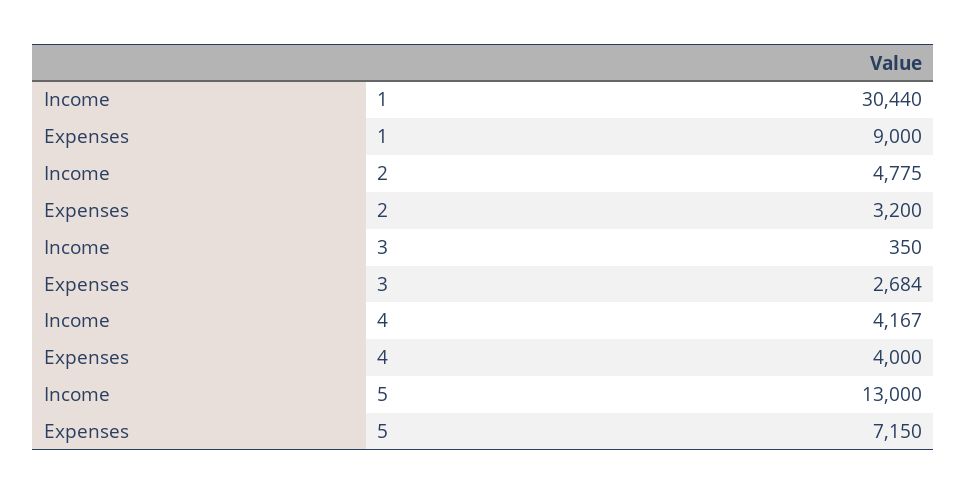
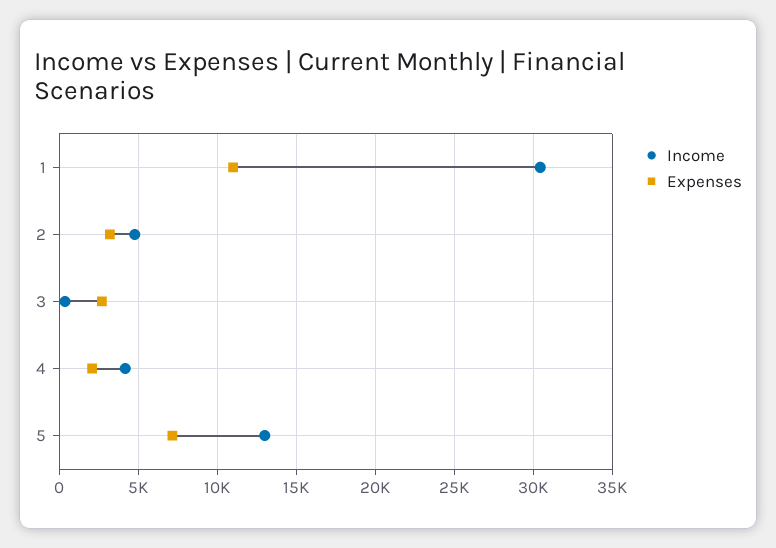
Expenses, 1: 9000 -> 11000
Expenses, 4: 4000 -> 2000

